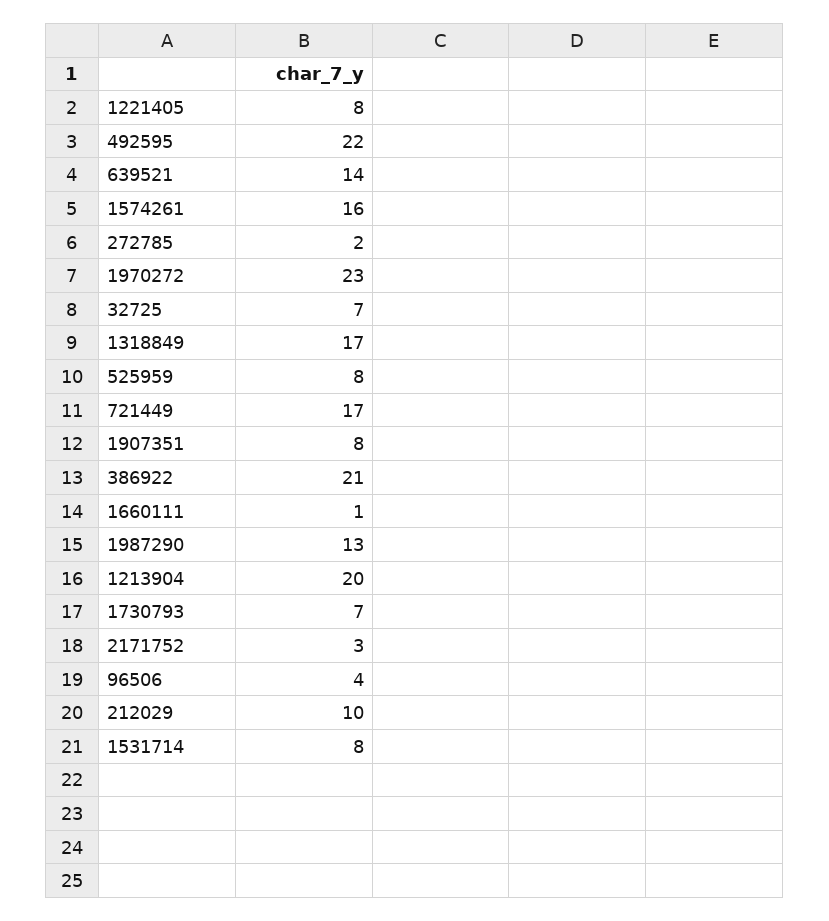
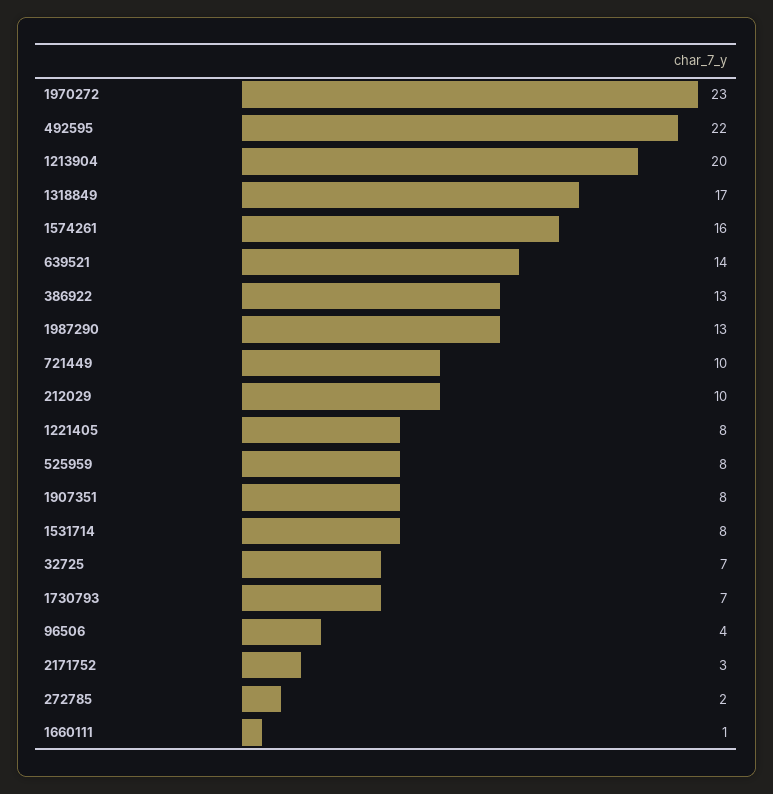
721449: 17 -> 10
386922: 21 -> 13

